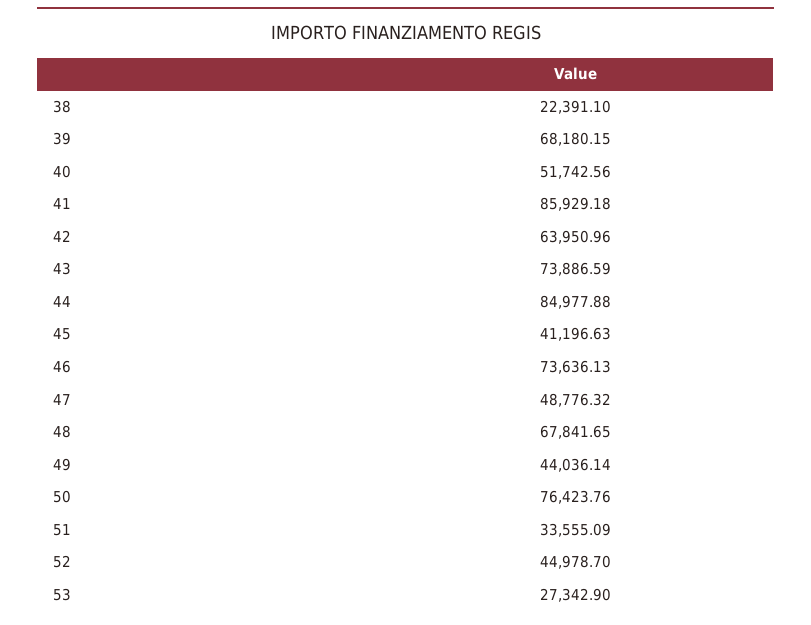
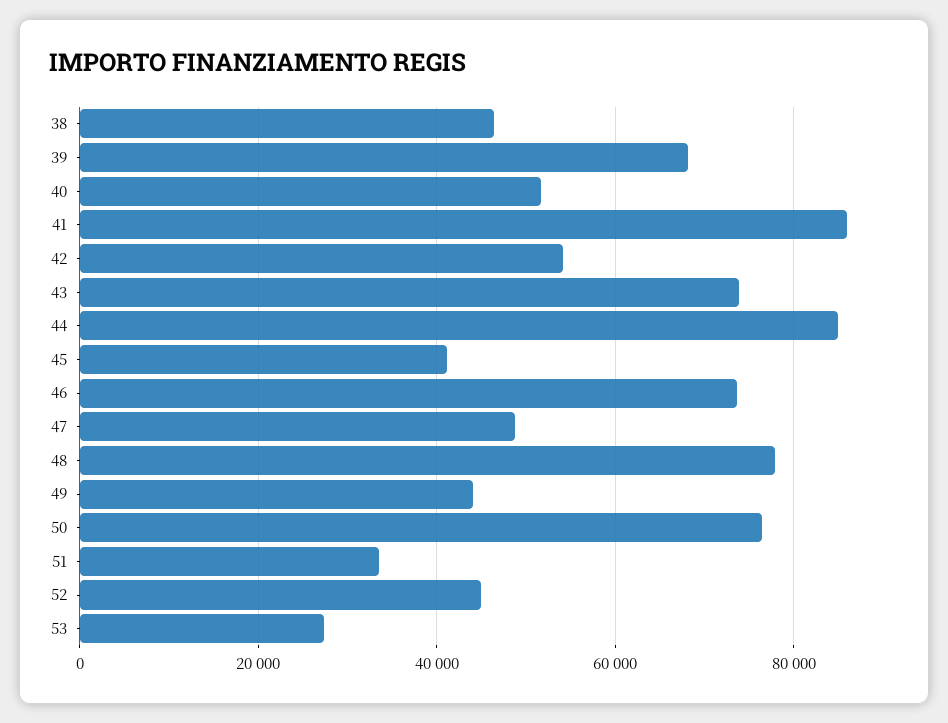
38: 22391.1 -> 46000
42: 63950.96 -> 54000
48: 67841.65 -> 78000

